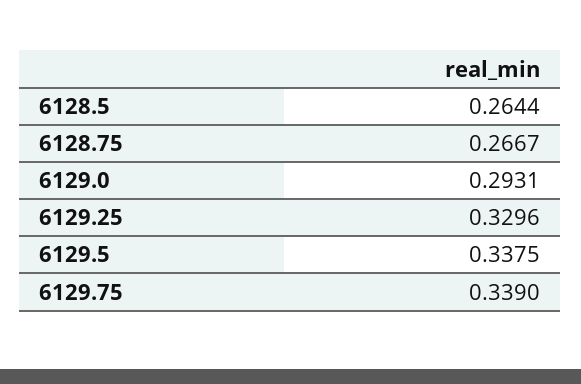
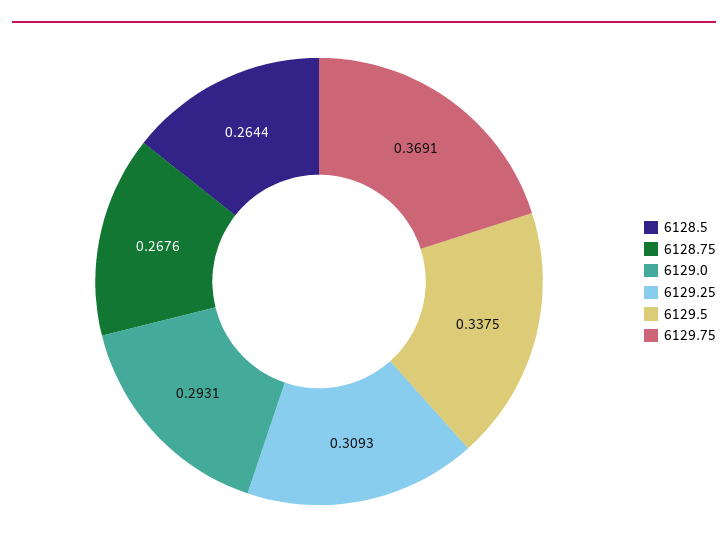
6128.75: 0.2667 -> 0.2676
6129.25: 0.3296 -> 0.3093
6129.75: 0.339 -> 0.3691

